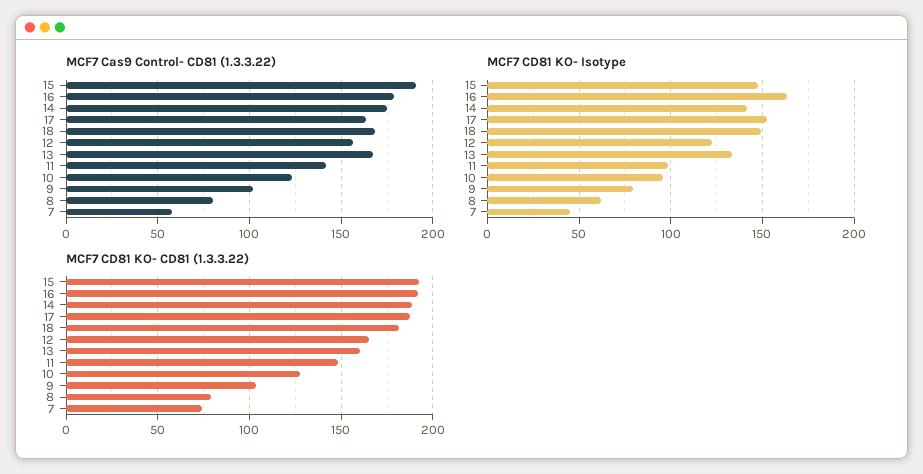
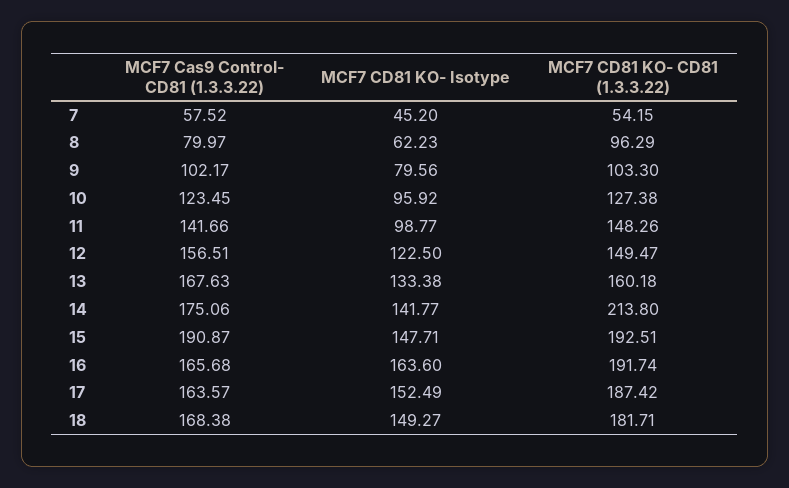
MCF7 Cas9 Control- CD81 (1.3.3.22), 16: 180 -> 165.68
MCF7 CD81 KO- CD81 (1.3.3.22), 14: 190 -> 213.8
MCF7 CD81 KO- CD81 (1.3.3.22), 12: 165 -> 149.47
MCF7 CD81 KO- CD81 (1.3.3.22), 8: 80 -> 96.29
MCF7 CD81 KO- CD81 (1.3.3.22), 7: 75 -> 54.15

